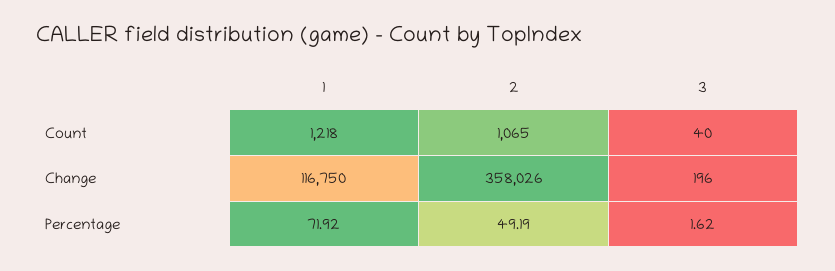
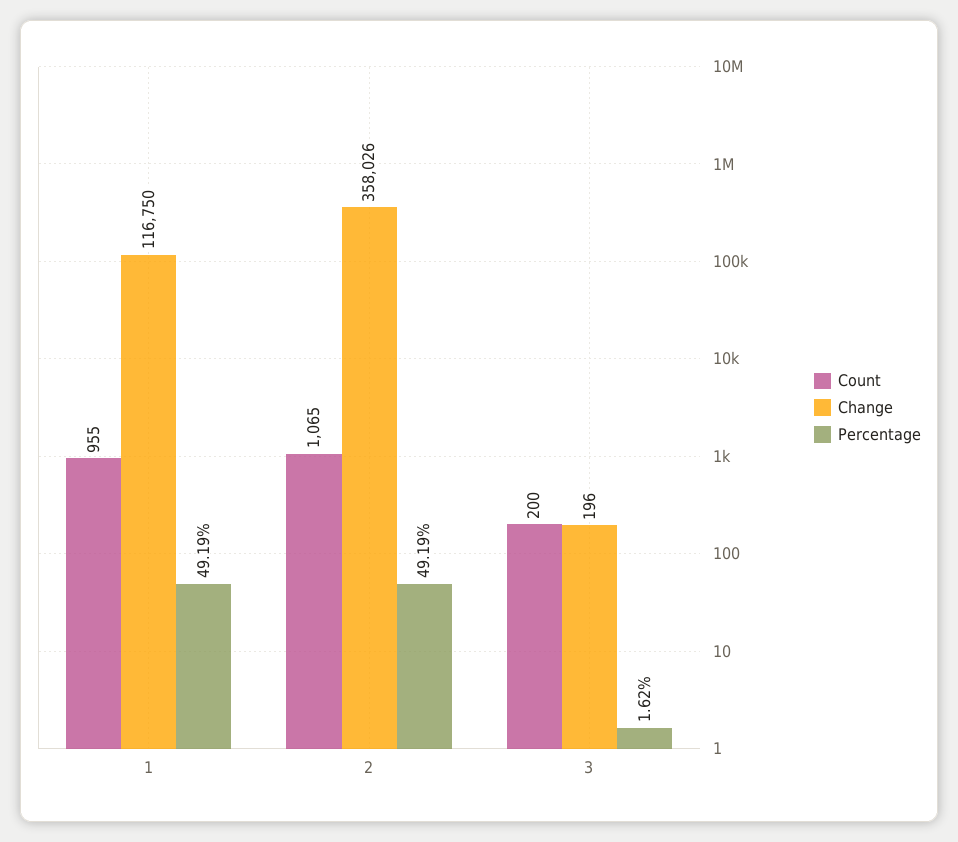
Count, 1: 1218 -> 955
Count, 3: 40 -> 200
Percentage, 1: 71.92 -> 49.19

